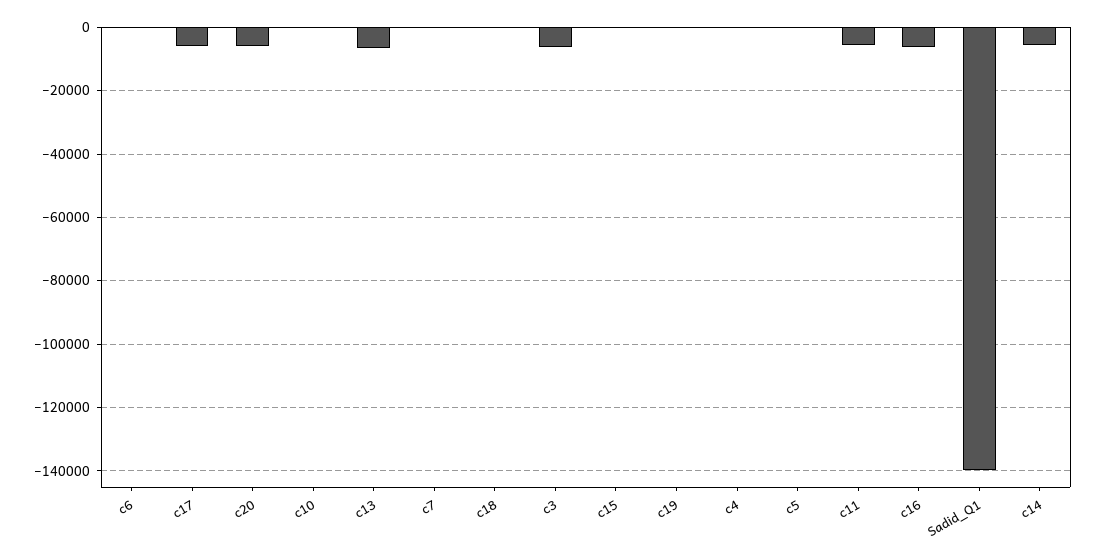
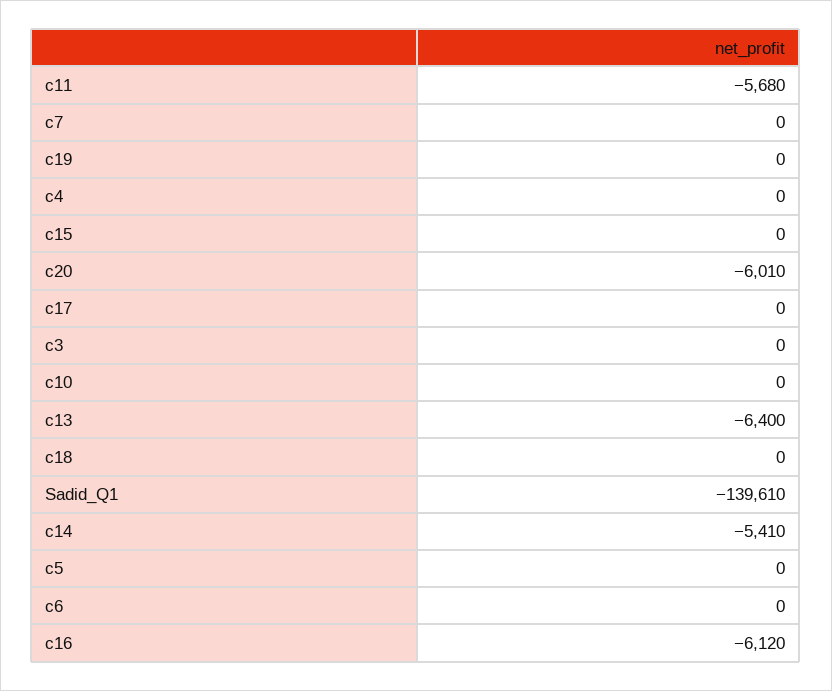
c17: -6000 -> 0
c3: -6000 -> 0

